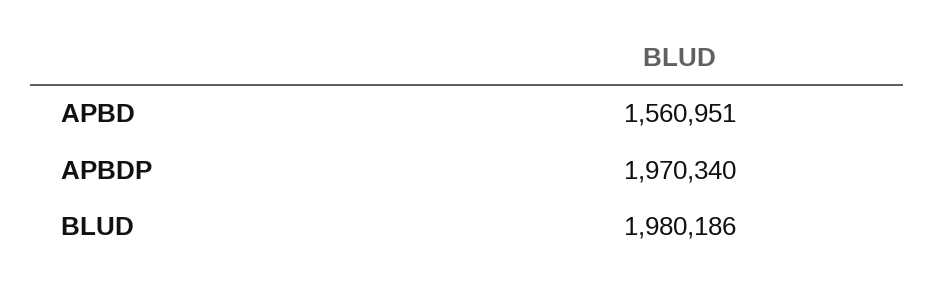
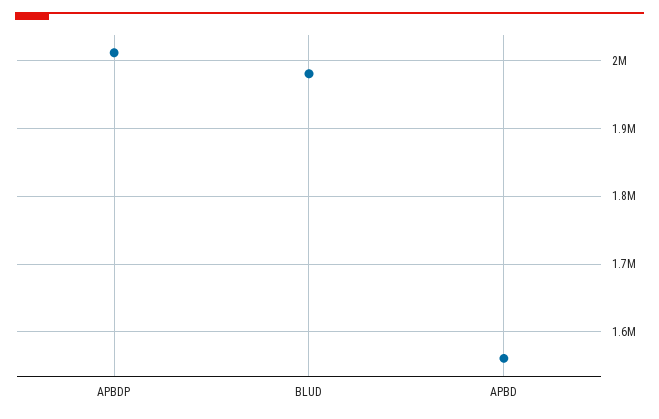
APBDP: 1970340 -> 2010000

